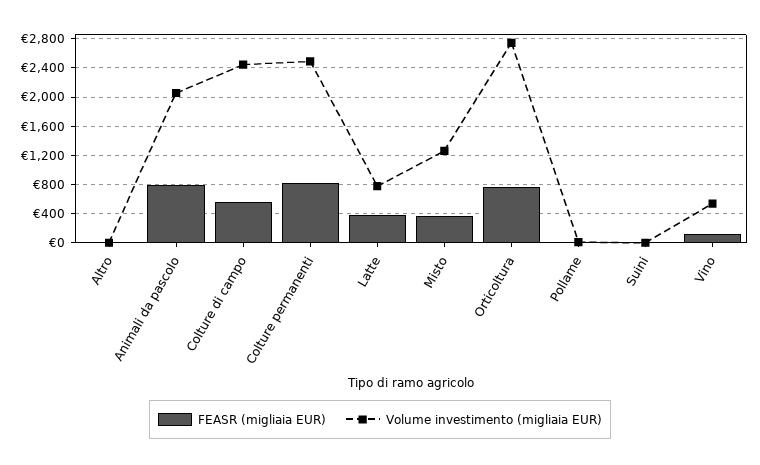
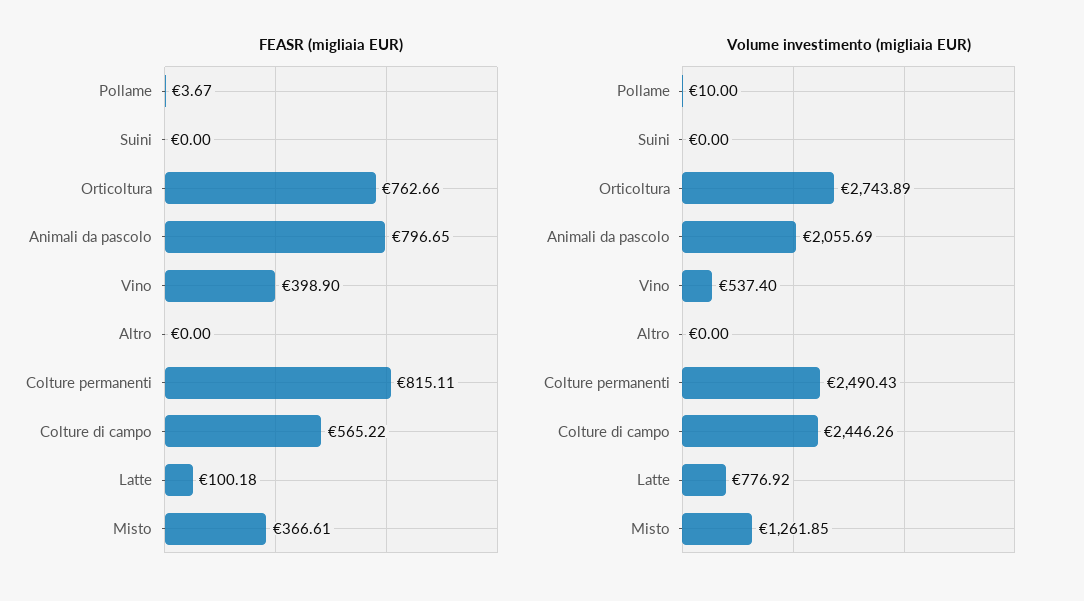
FEASR (migliaia EUR), Latte: 400 -> 100.18
FEASR (migliaia EUR), Vino: 100 -> 398.9

